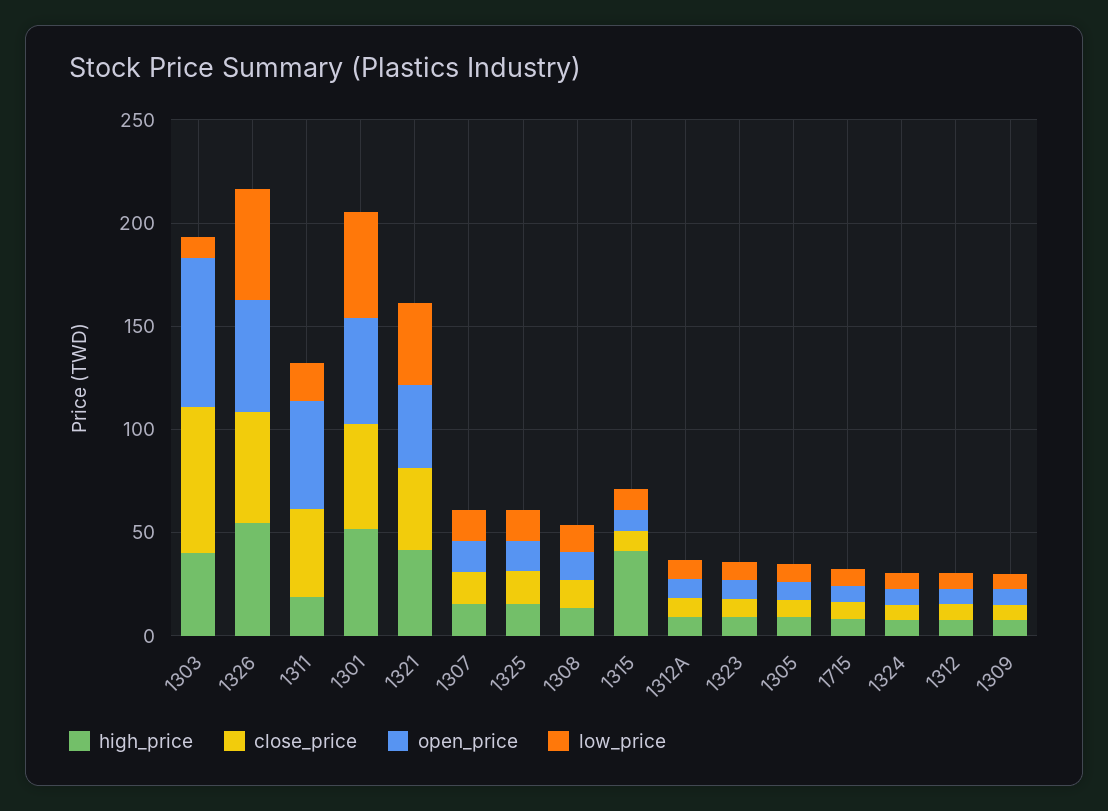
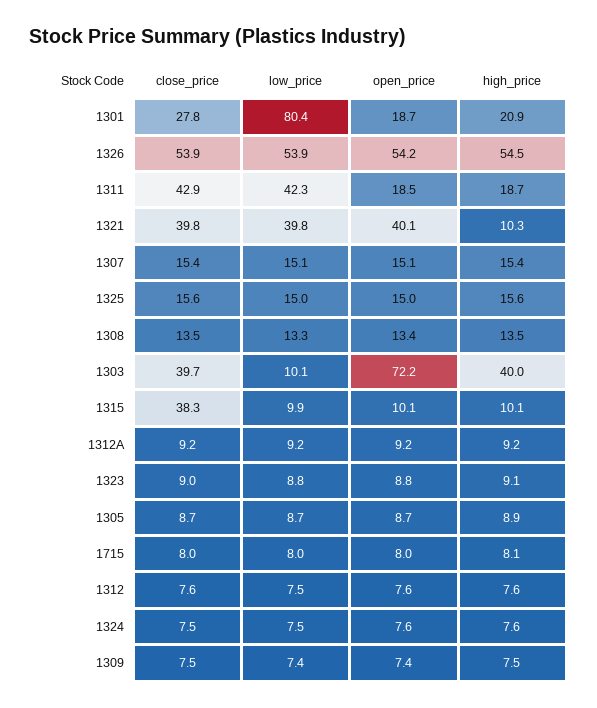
close_price, 1303: 70 -> 39.7
open_price, 1311: 50 -> 18.5
low_price, 1311: 20 -> 42.3
high_price, 1301: 50 -> 20.9
close_price, 1301: 50 -> 27.8
open_price, 1301: 50 -> 18.7
low_price, 1301: 50 -> 80.4
high_price, 1321: 40 -> 10.3
high_price, 1315: 40 -> 10.1
close_price, 1315: 10 -> 38.3

